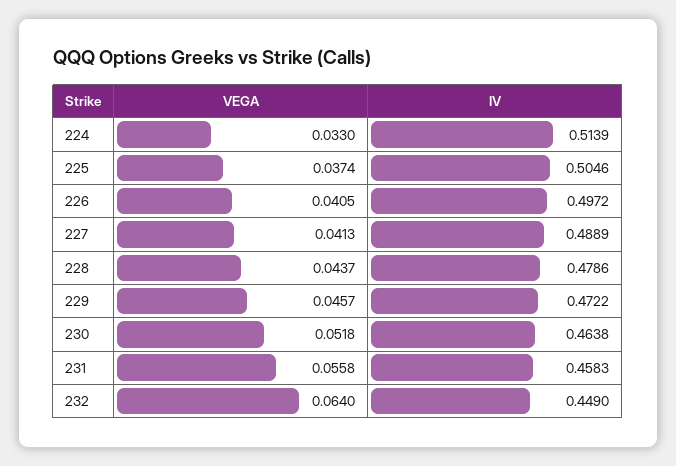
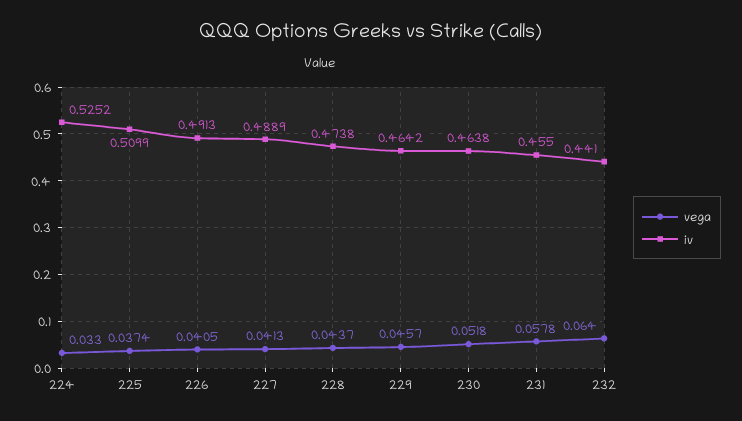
IV, 224: 0.5139 -> 0.5252
IV, 225: 0.5046 -> 0.5099
IV, 226: 0.4972 -> 0.4913
IV, 228: 0.4786 -> 0.4738
IV, 229: 0.4722 -> 0.4642
VEGA, 231: 0.0558 -> 0.0578
IV, 231: 0.4583 -> 0.455
IV, 232: 0.449 -> 0.441

